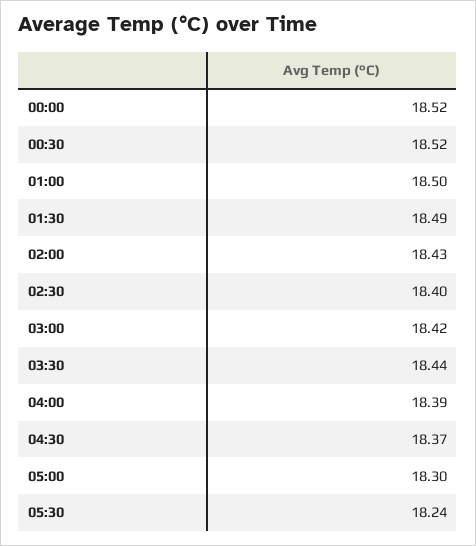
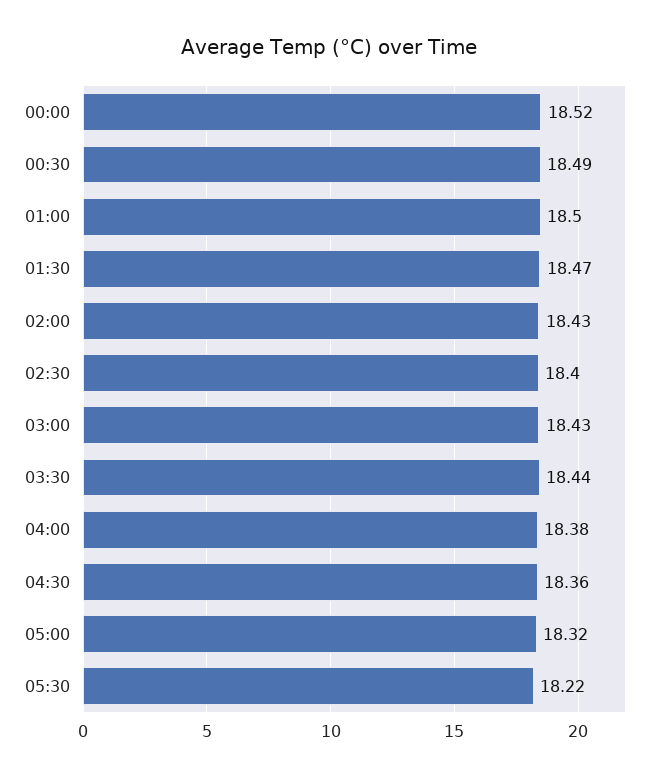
00:30: 18.52 -> 18.49
01:30: 18.49 -> 18.47
03:00: 18.42 -> 18.43
04:00: 18.39 -> 18.38
04:30: 18.37 -> 18.36
05:00: 18.3 -> 18.32
05:30: 18.24 -> 18.22

